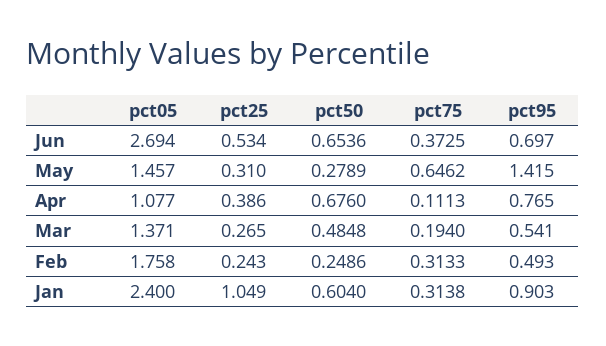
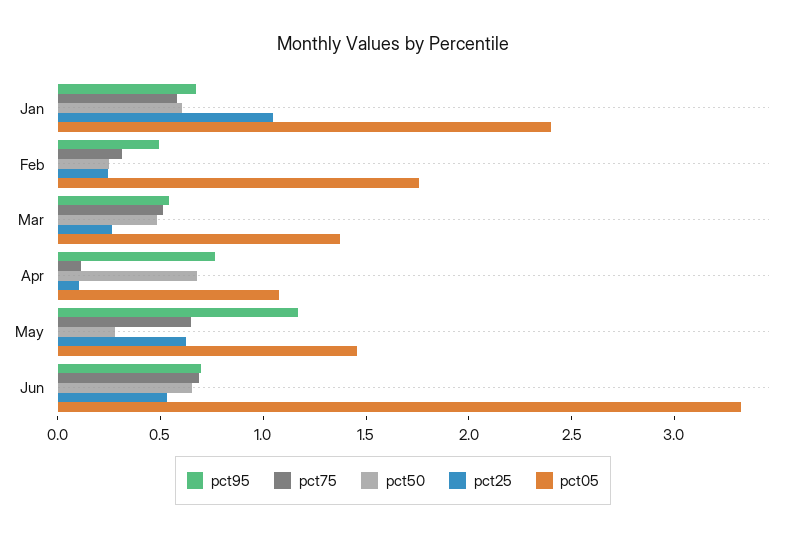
pct05, Jun: 2.694 -> 3.3
pct75, Jun: 0.3725 -> 0.7
pct25, May: 0.31 -> 0.6
pct95, May: 1.415 -> 1.2
pct25, Apr: 0.386 -> 0.1
pct75, Mar: 0.194 -> 0.5
pct75, Jan: 0.3138 -> 0.6
pct95, Jan: 0.903 -> 0.7

